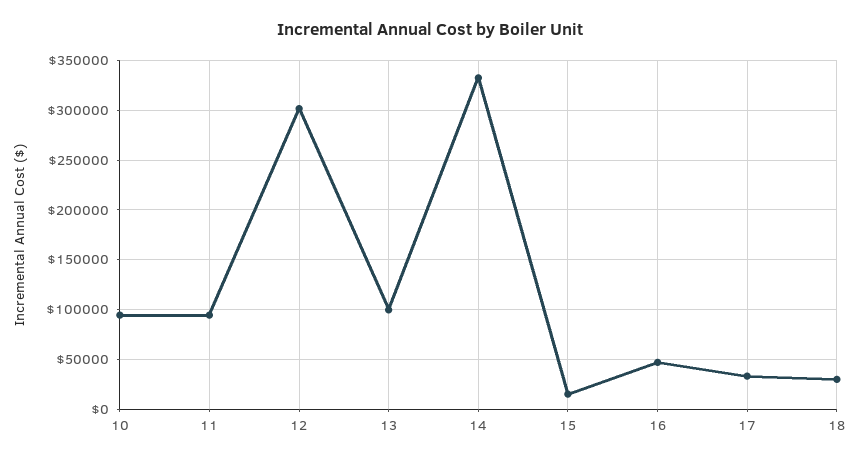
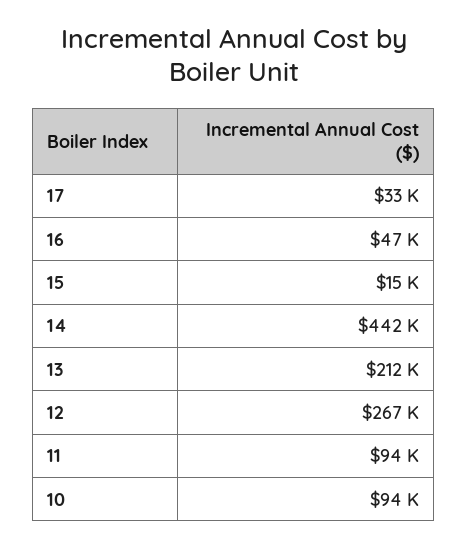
12: 300000 -> 267000
13: 100000 -> 212000
14: 330000 -> 442000
18: 30000 -> none

